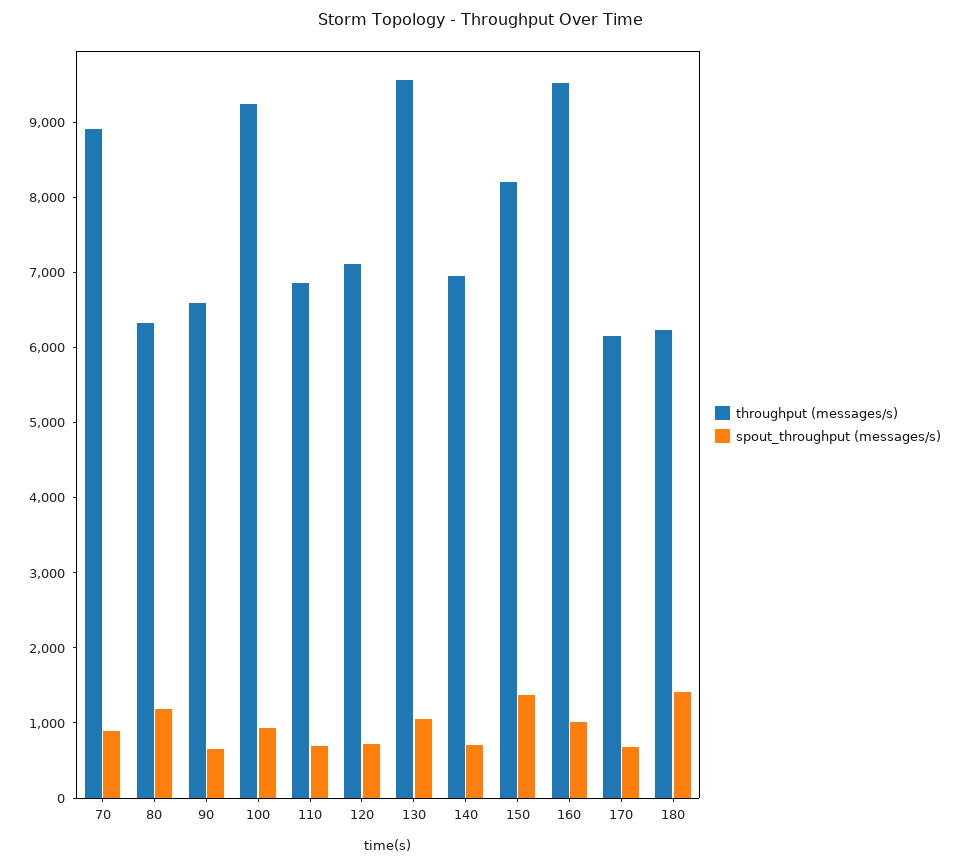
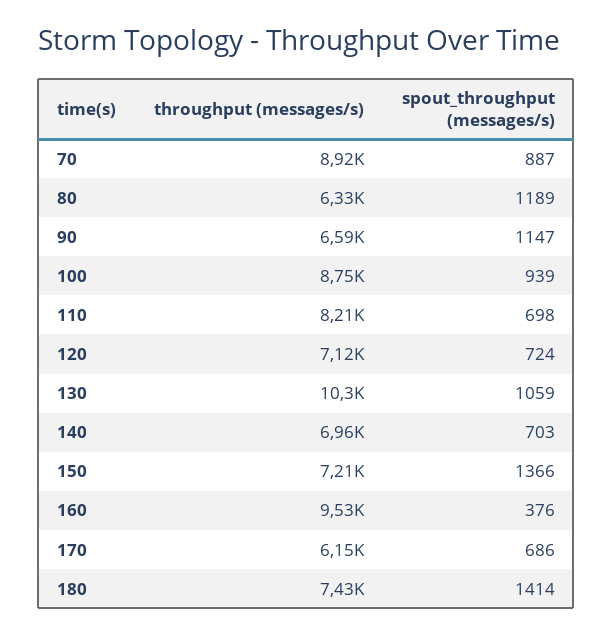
spout_throughput (messages/s), 90: 600 -> 1147
throughput (messages/s), 100: 9200 -> 8750
throughput (messages/s), 110: 6800 -> 8210
throughput (messages/s), 130: 9600 -> 10300
throughput (messages/s), 150: 8200 -> 7210
spout_throughput (messages/s), 160: 1000 -> 376
throughput (messages/s), 180: 6200 -> 7430

